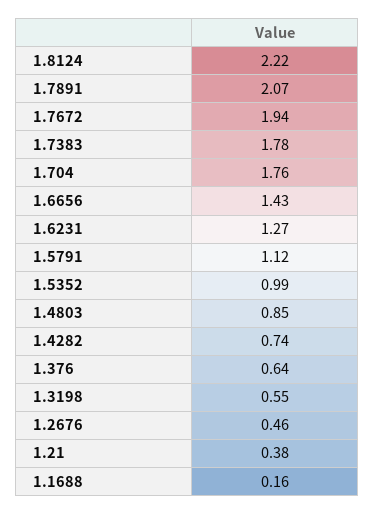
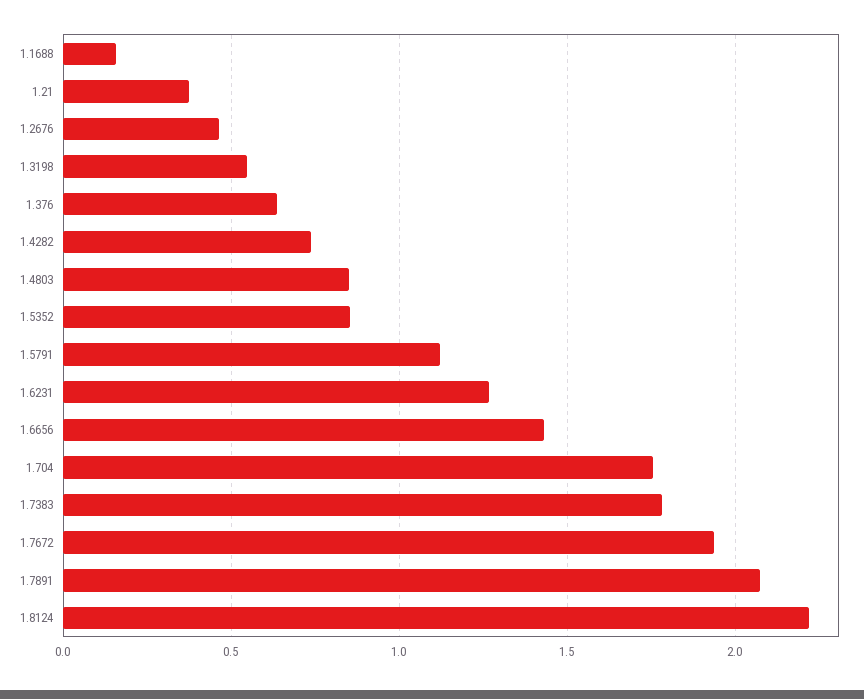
1.5352: 0.99 -> 0.85

